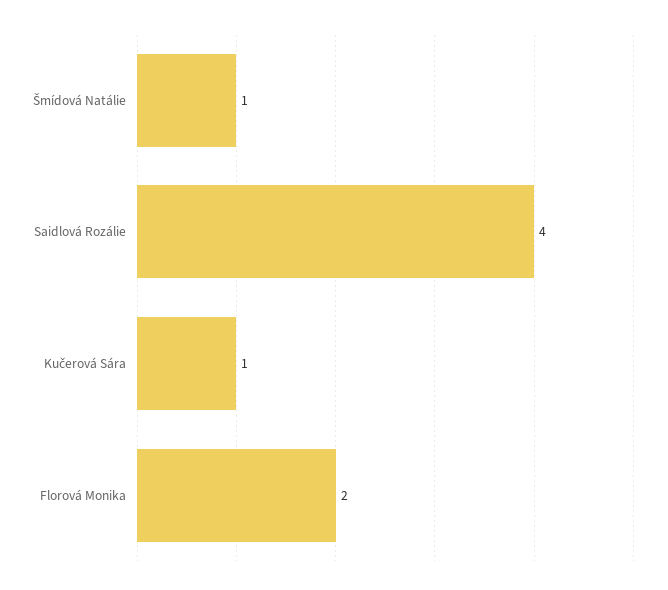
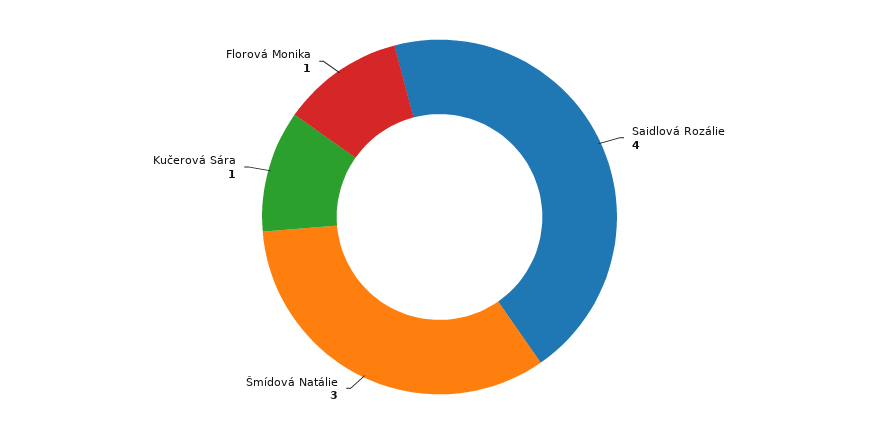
Šmídová Natálie: 1 -> 3
Florová Monika: 2 -> 1

